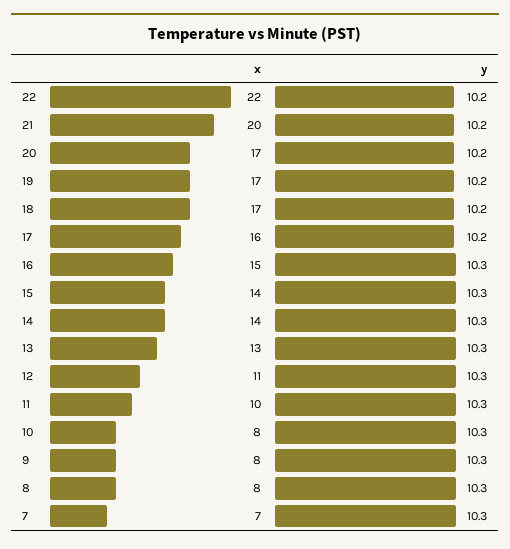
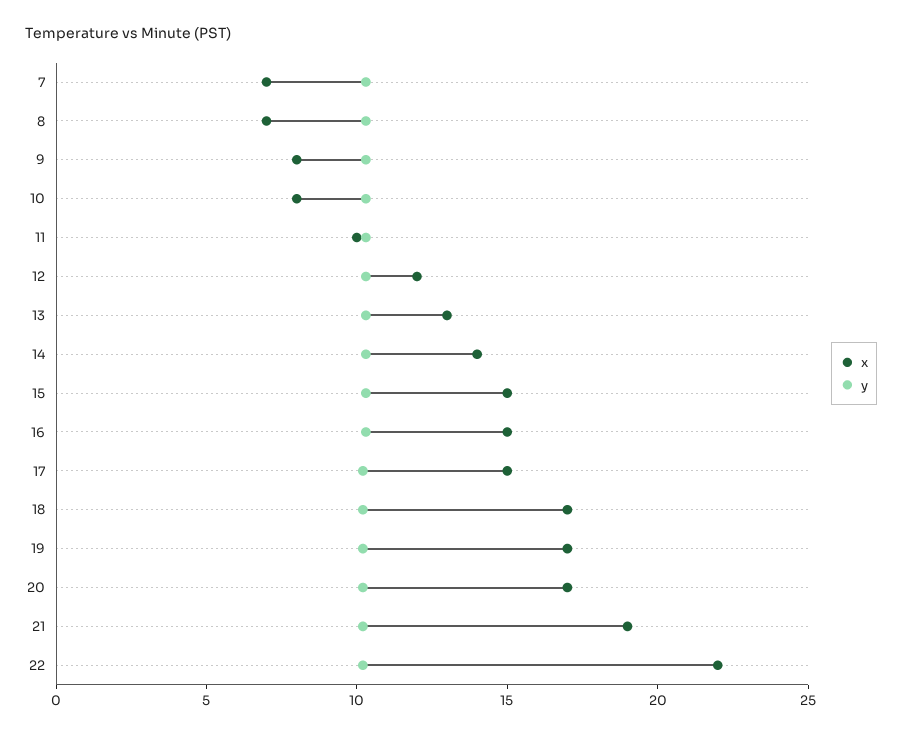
x, 21: 20 -> 19
x, 17: 16 -> 15
x, 15: 14 -> 15
x, 12: 11 -> 12
x, 8: 8 -> 7

